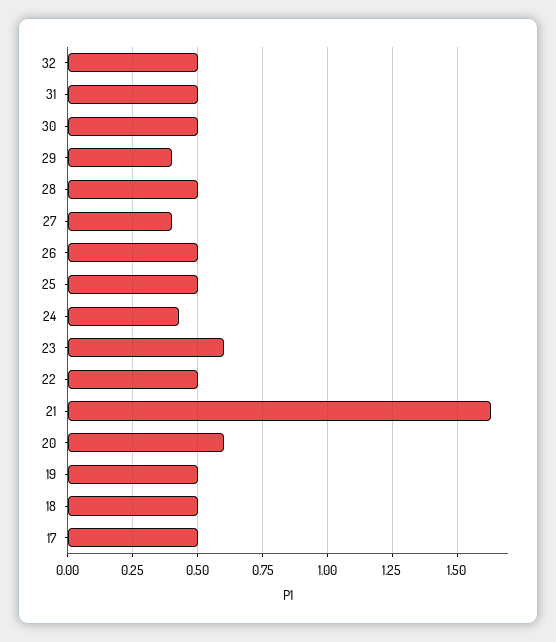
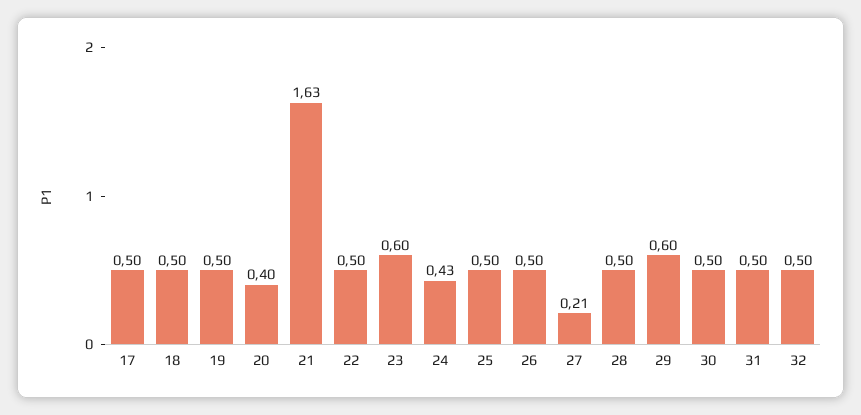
29: 0.4 -> 0.6
27: 0.4 -> 0.21
20: 0.6 -> 0.4

